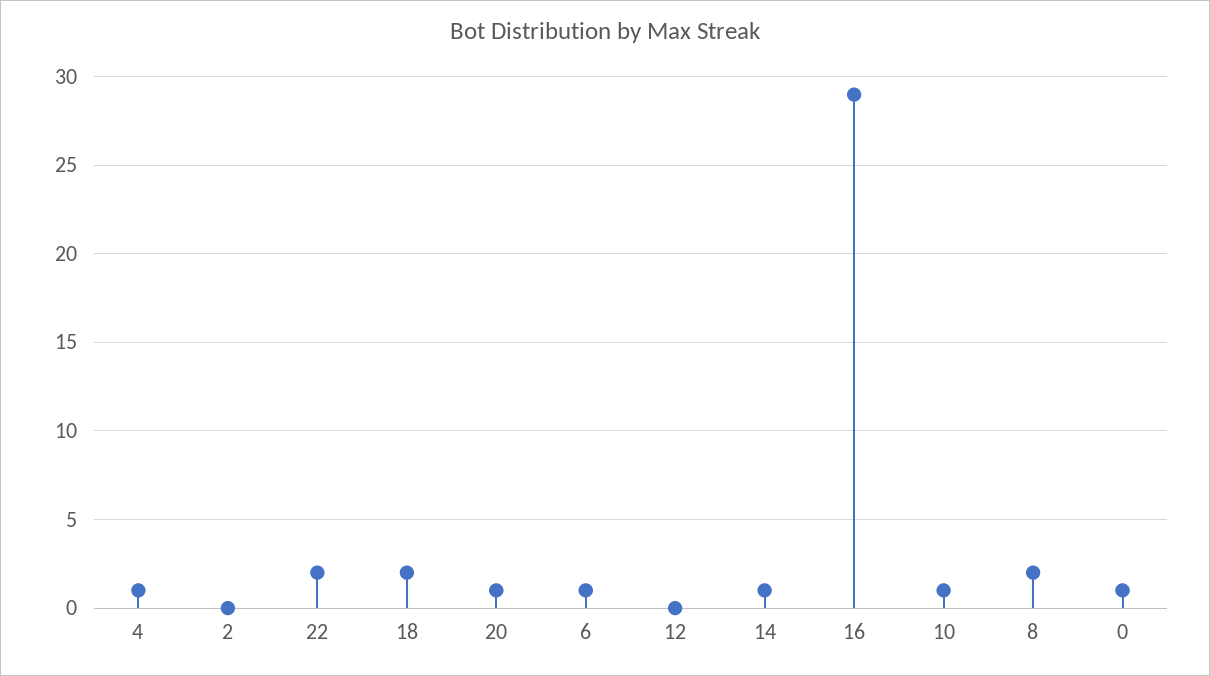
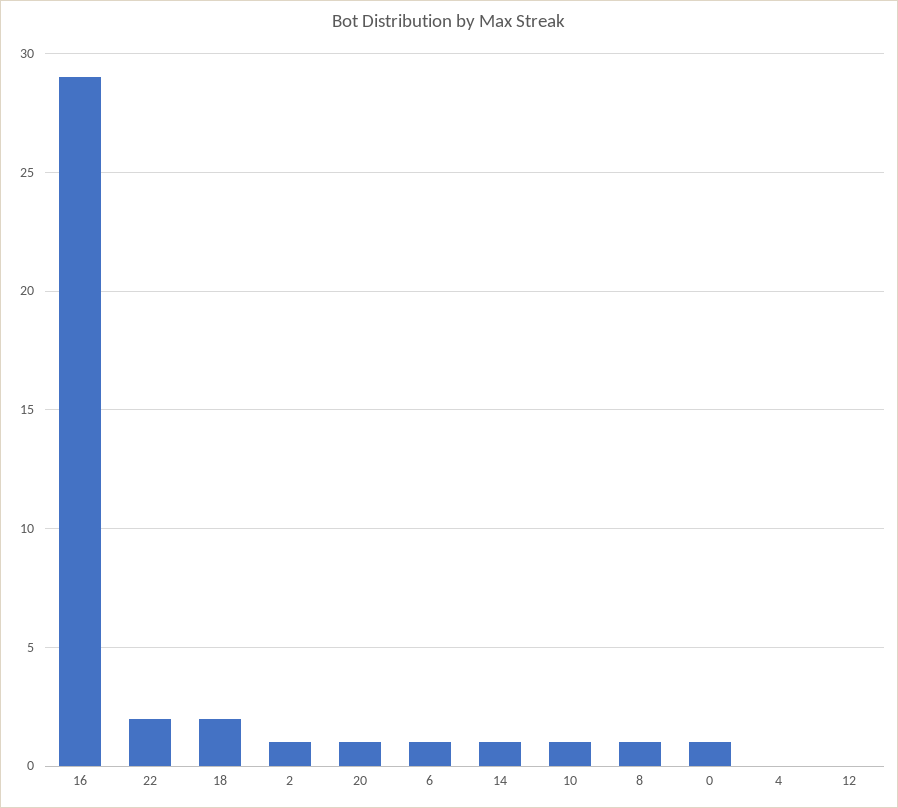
4: 1 -> 0
2: 0 -> 1
8: 2 -> 1

